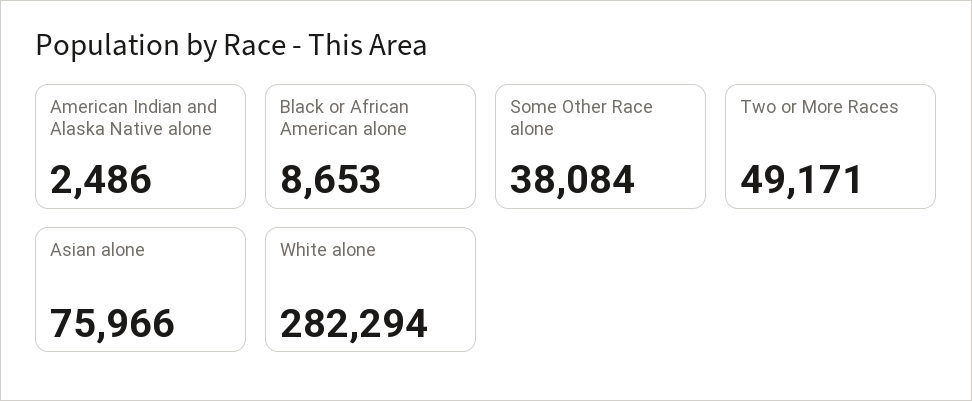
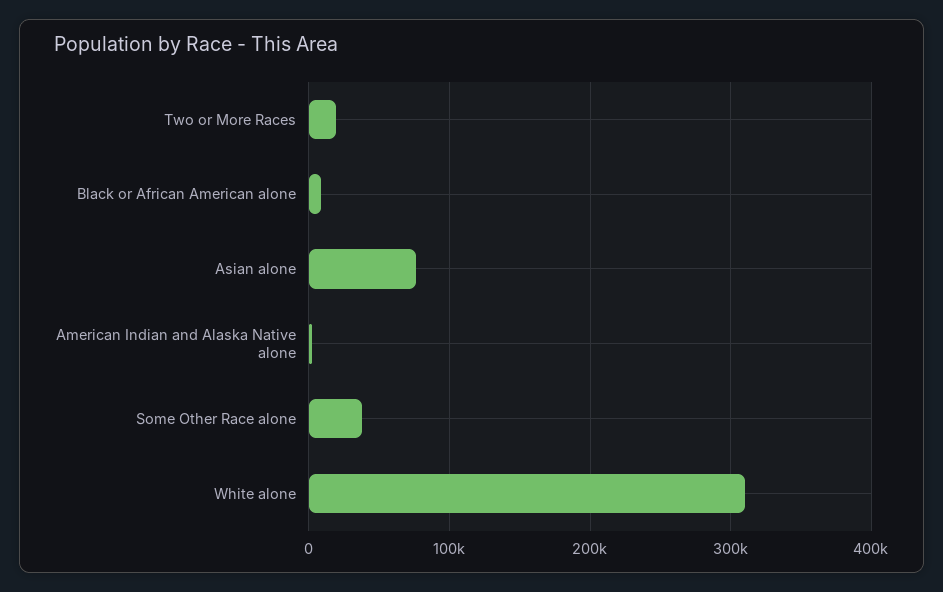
Two or More Races: 49171 -> 20000
White alone: 282294 -> 310000

